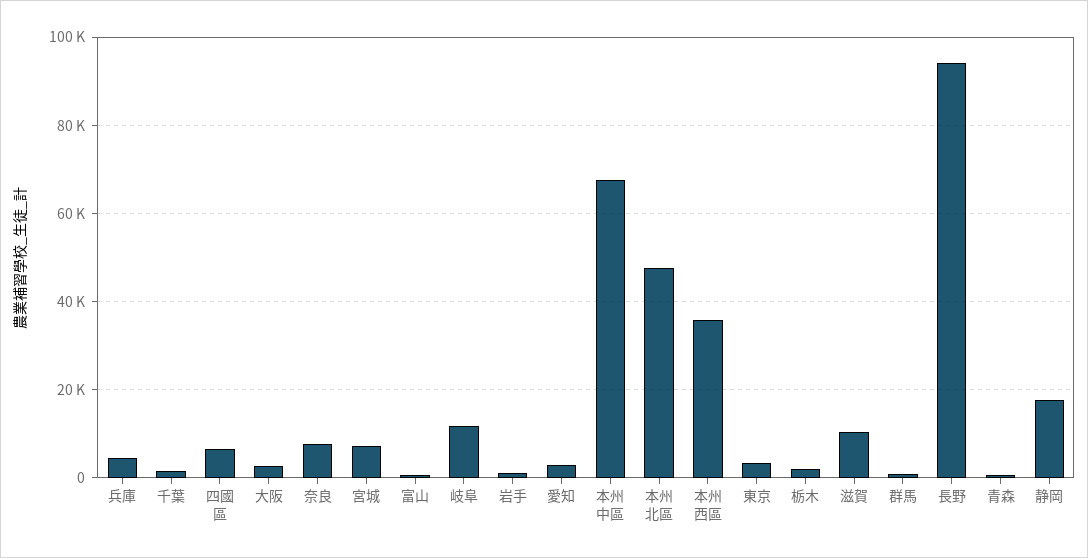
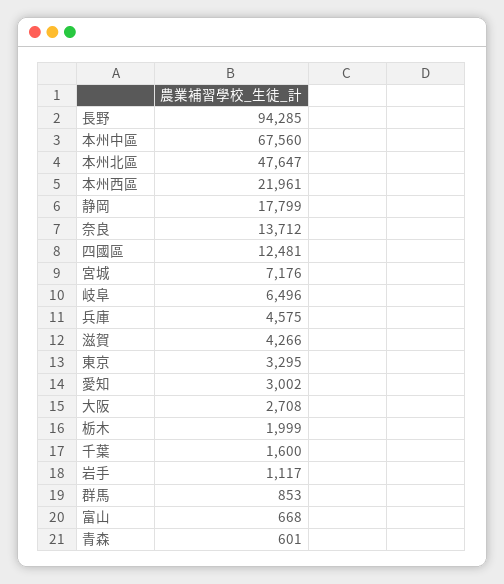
四國區: 6000 -> 12481
奈良: 8000 -> 13712
岐阜: 12000 -> 6496
本州西區: 36000 -> 21961
滋賀: 10000 -> 4266

